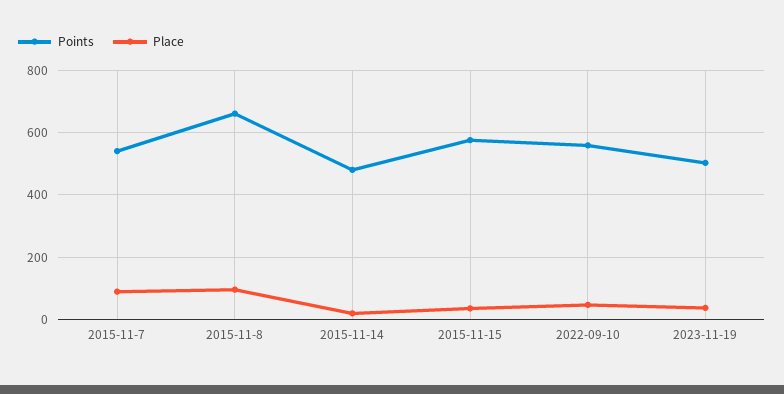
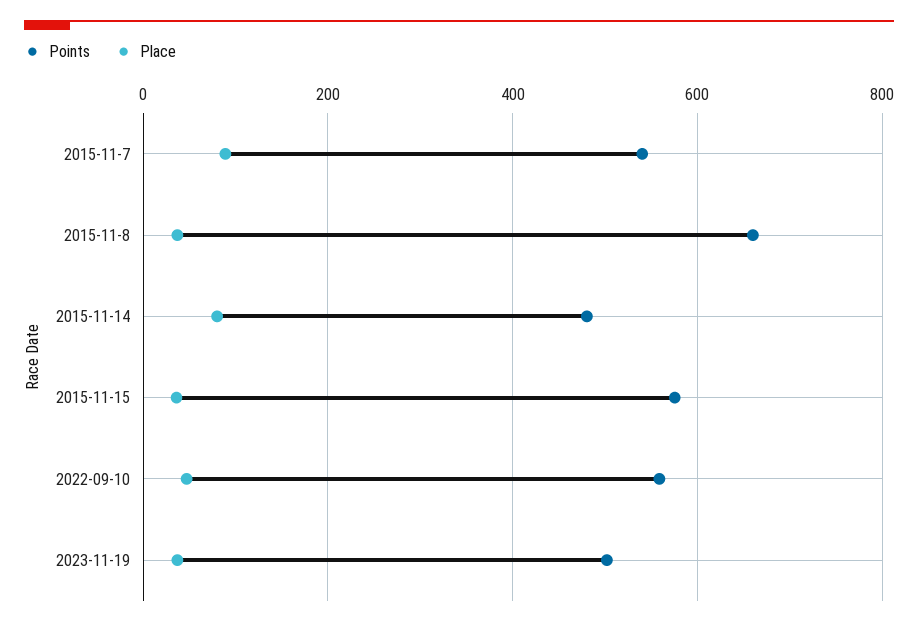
Place, 2015-11-8: 100 -> 40
Place, 2015-11-14: 20 -> 80

